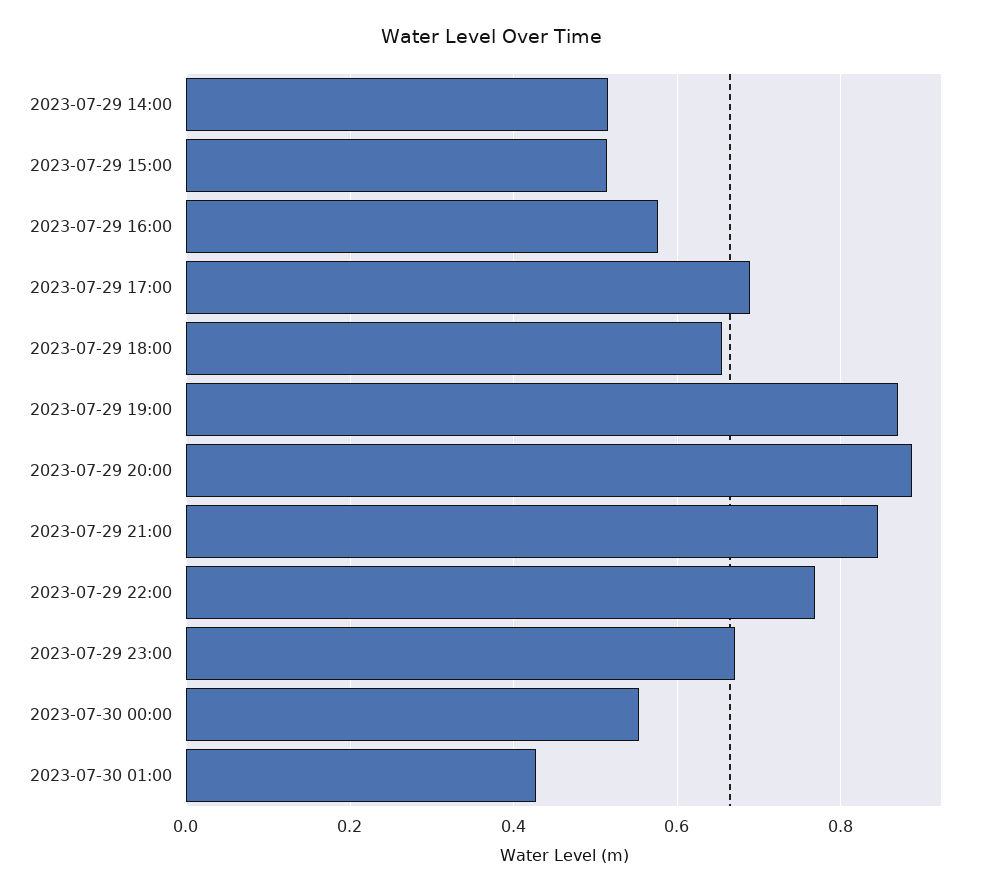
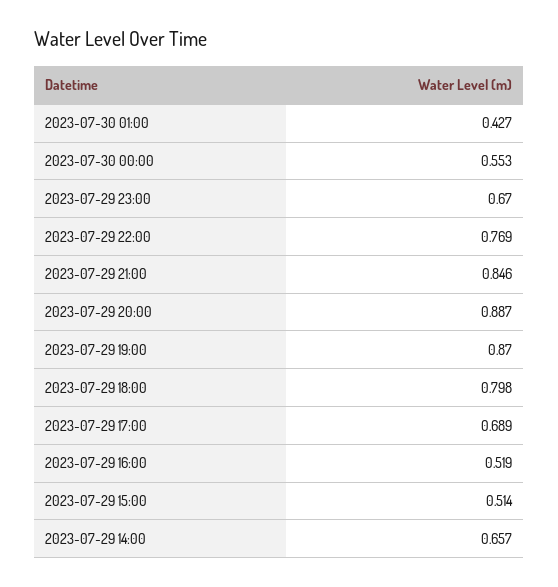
2023-07-29 14:00: 0.52 -> 0.657
2023-07-29 16:00: 0.58 -> 0.519
2023-07-29 18:00: 0.66 -> 0.798

